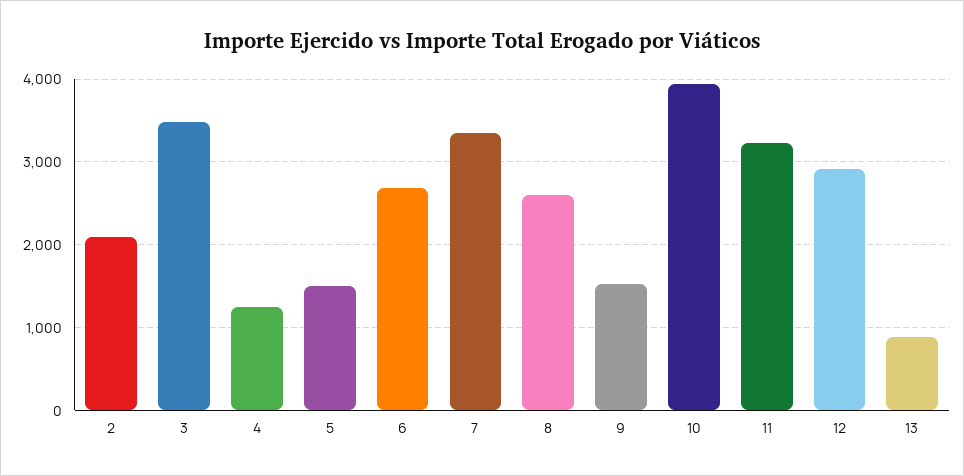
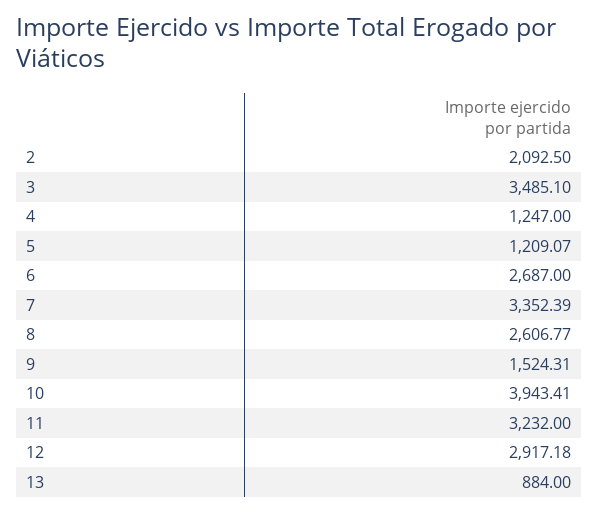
5: 1500 -> 1209.07

